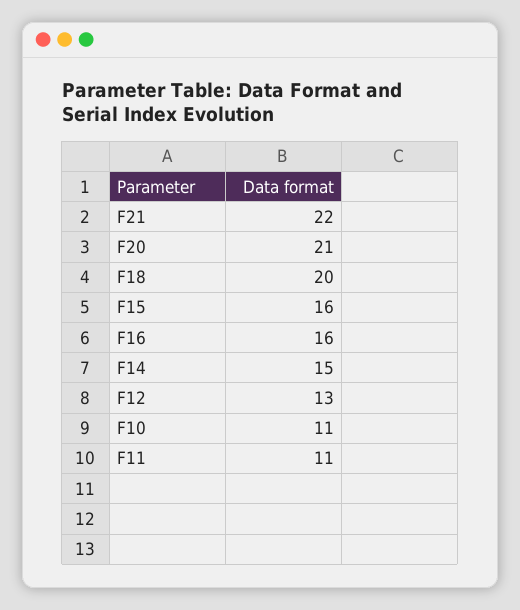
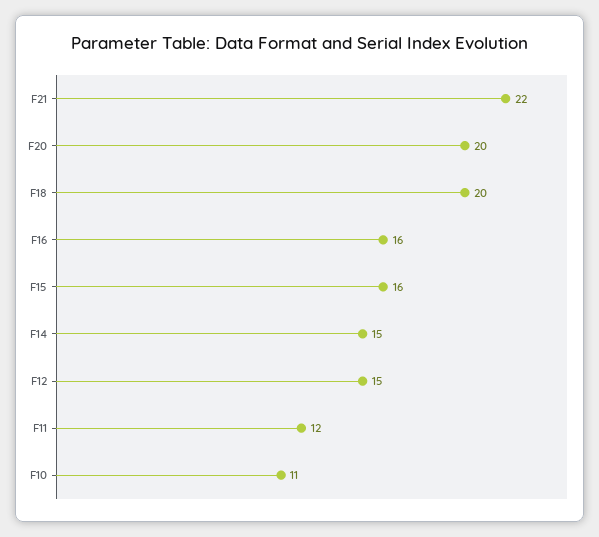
F20: 21 -> 20
F12: 13 -> 15
F11: 11 -> 12

